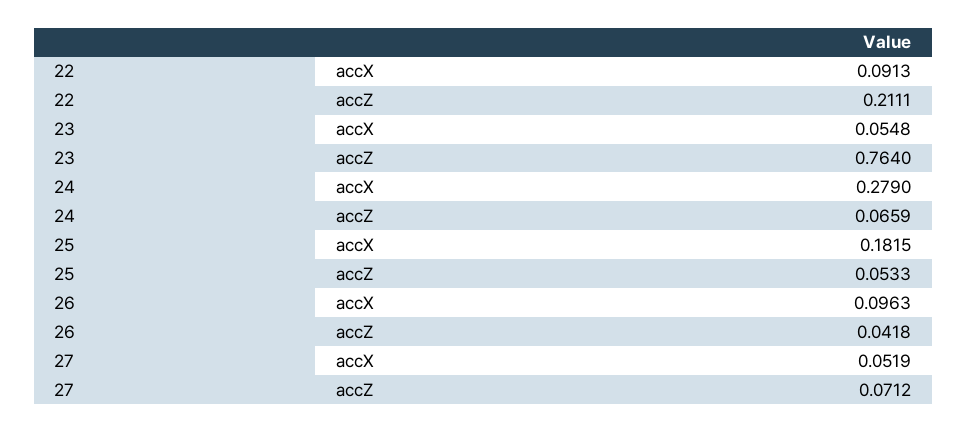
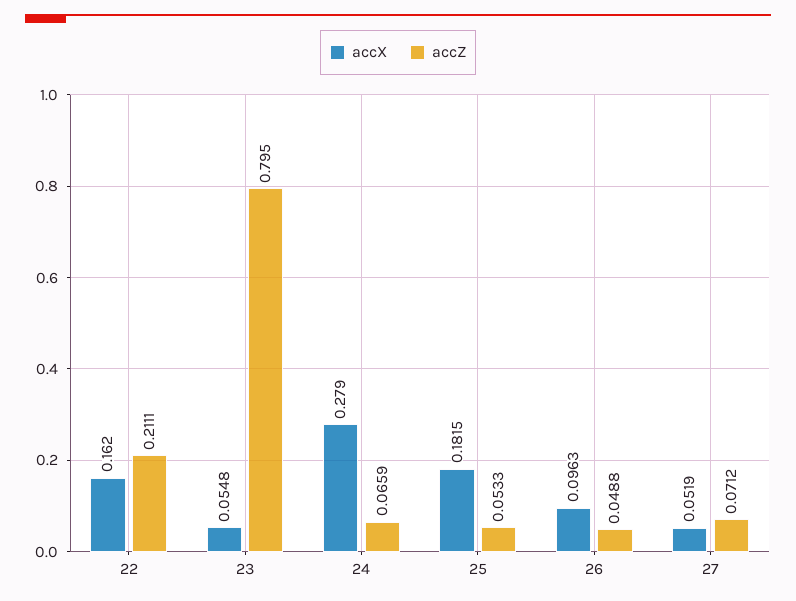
accX, 22: 0.0913 -> 0.162
accZ, 23: 0.764 -> 0.795
accZ, 26: 0.0418 -> 0.0488

